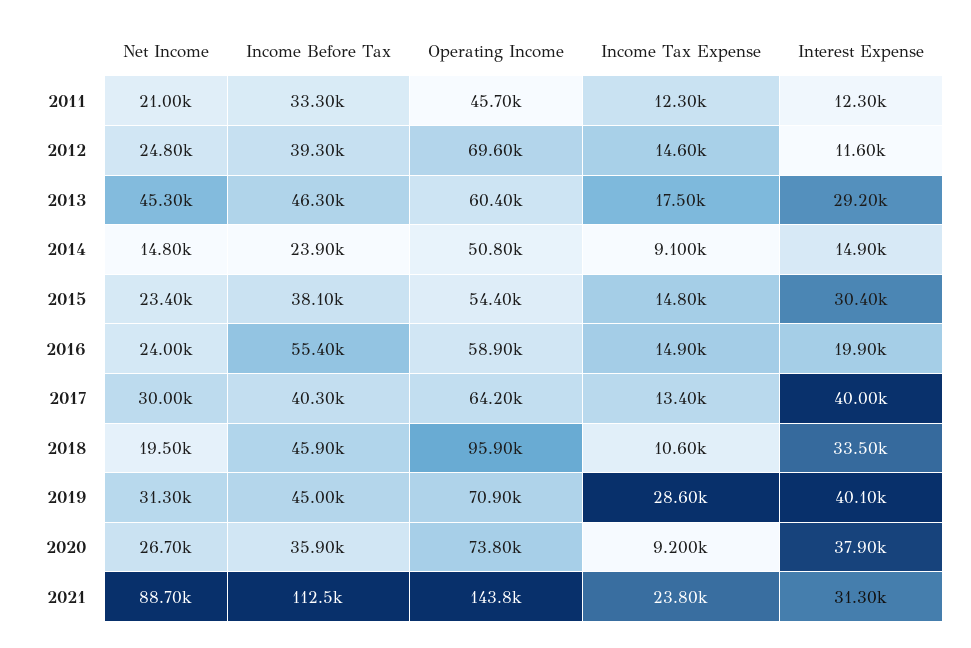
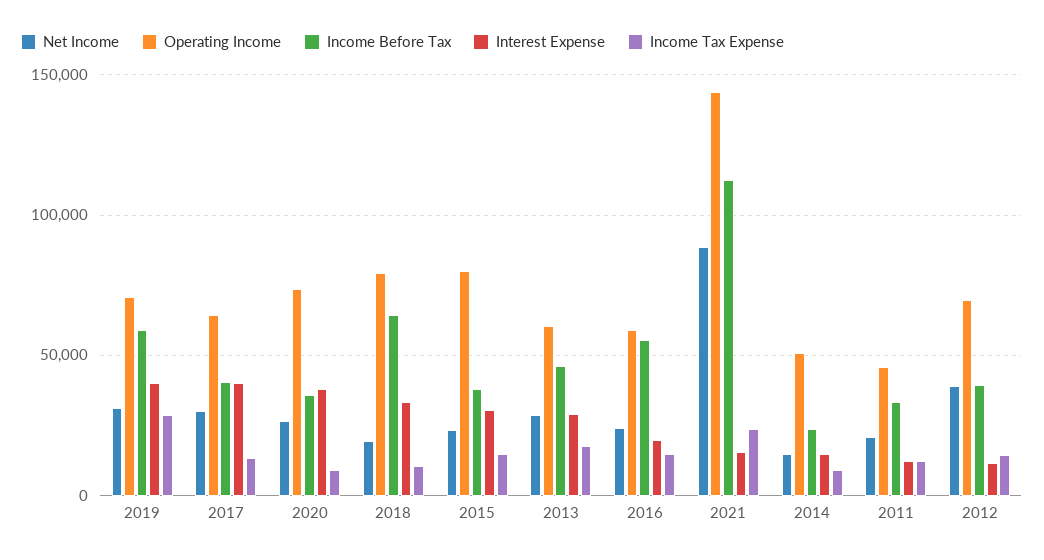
Net Income, 2012: 24800 -> 40000
Net Income, 2013: 45300 -> 30000
Operating Income, 2015: 54400 -> 80000
Income Before Tax, 2018: 45900 -> 65000
Operating Income, 2018: 95900 -> 80000
Income Before Tax, 2019: 45000 -> 60000
Interest Expense, 2021: 31300 -> 15000

